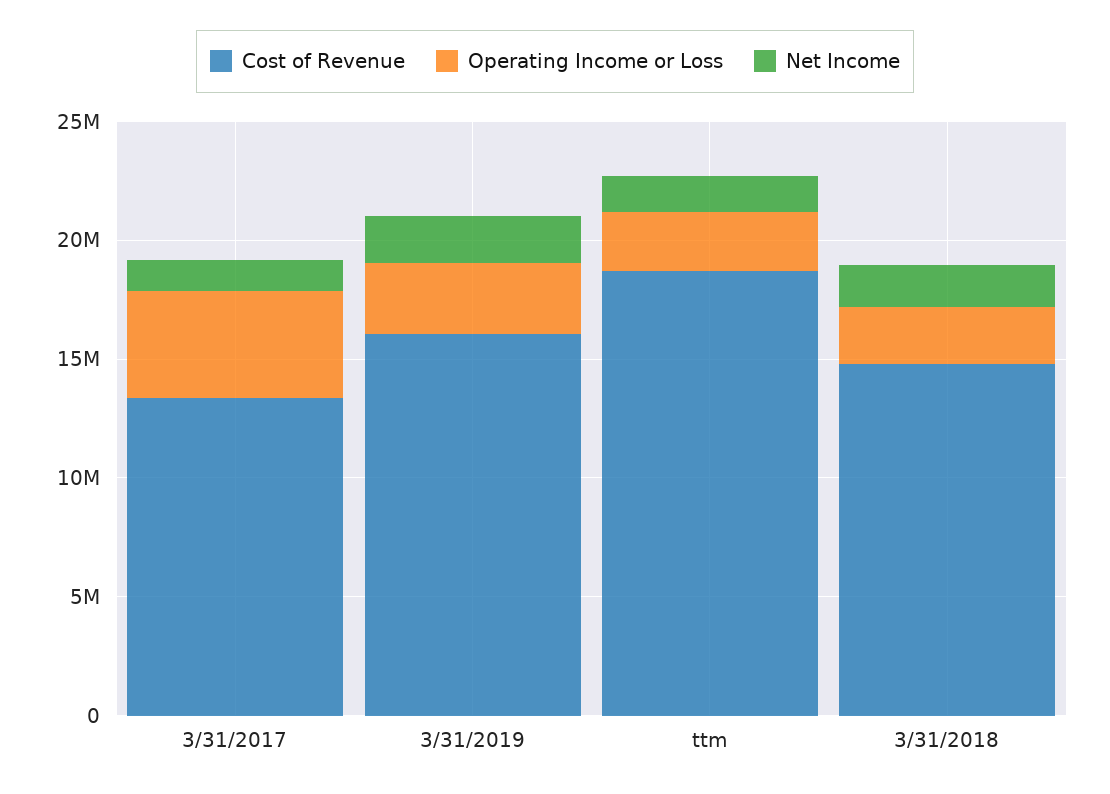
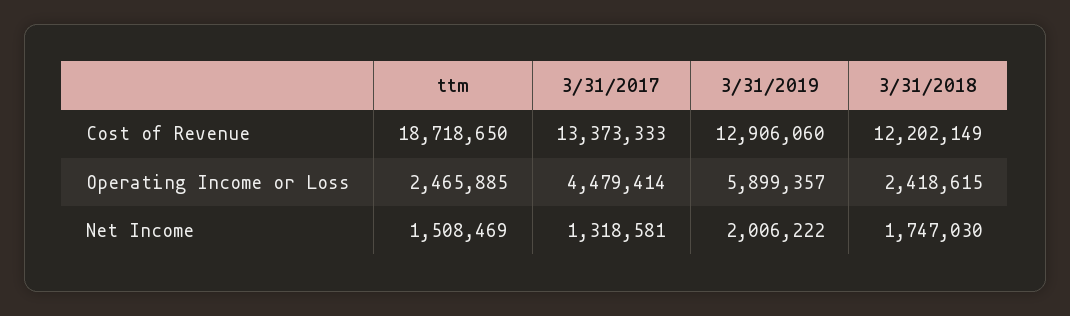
Cost of Revenue, 3/31/2019: 16000000 -> 12906060
Operating Income or Loss, 3/31/2019: 3000000 -> 5899357
Cost of Revenue, 3/31/2018: 15000000 -> 12202149

